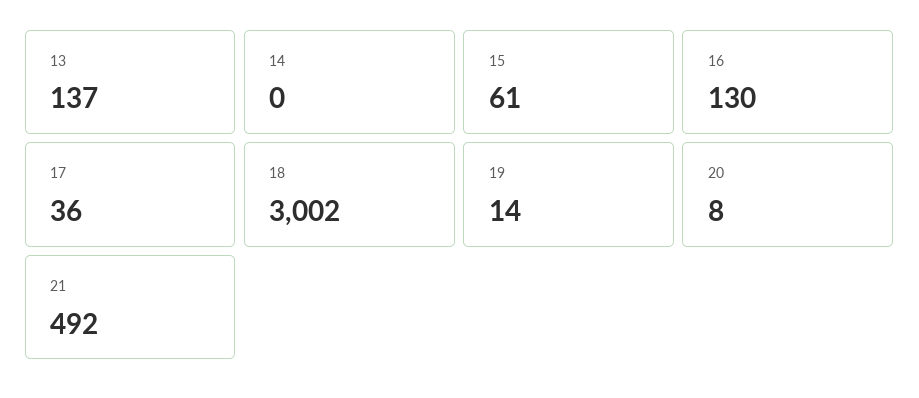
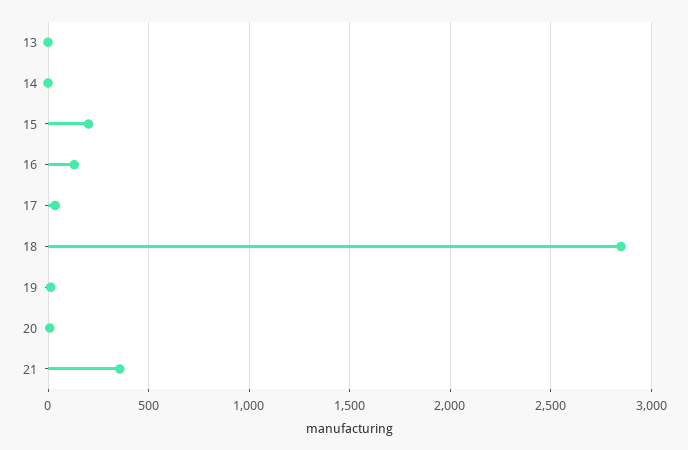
13: 137 -> 0
15: 61 -> 200
18: 3002 -> 2850
21: 492 -> 350

